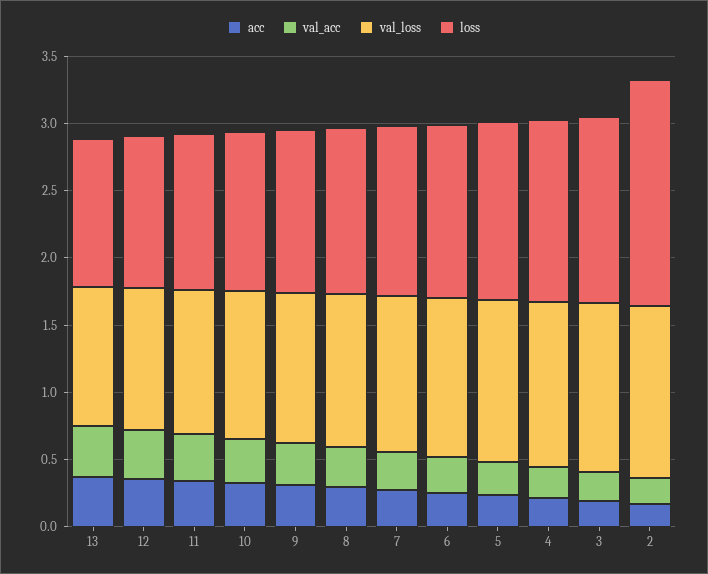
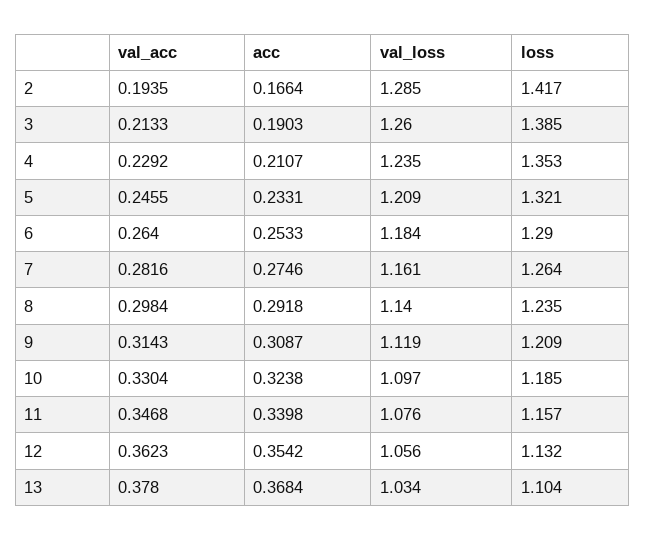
loss, 2: 1.7 -> 1.417

